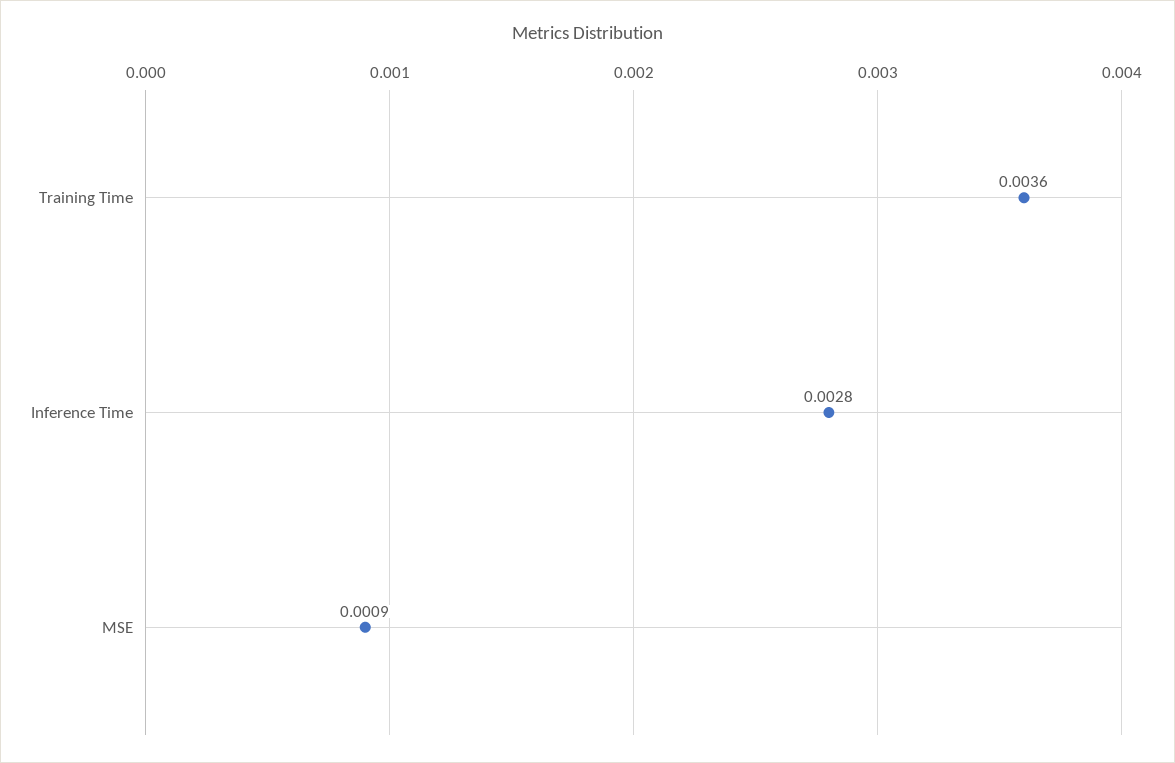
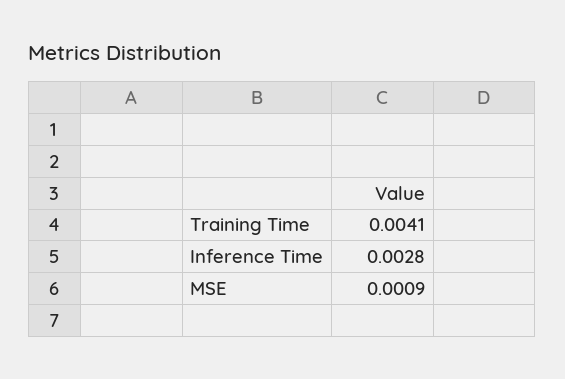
Training Time: 0.0036 -> 0.0041

